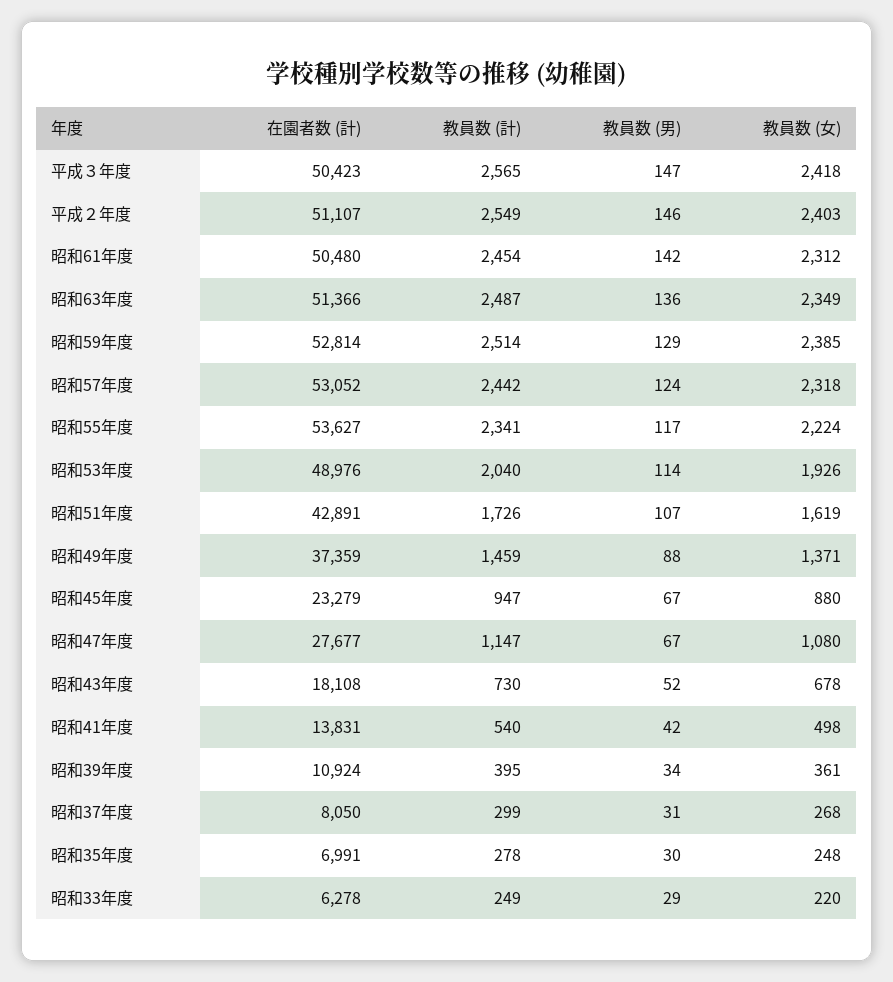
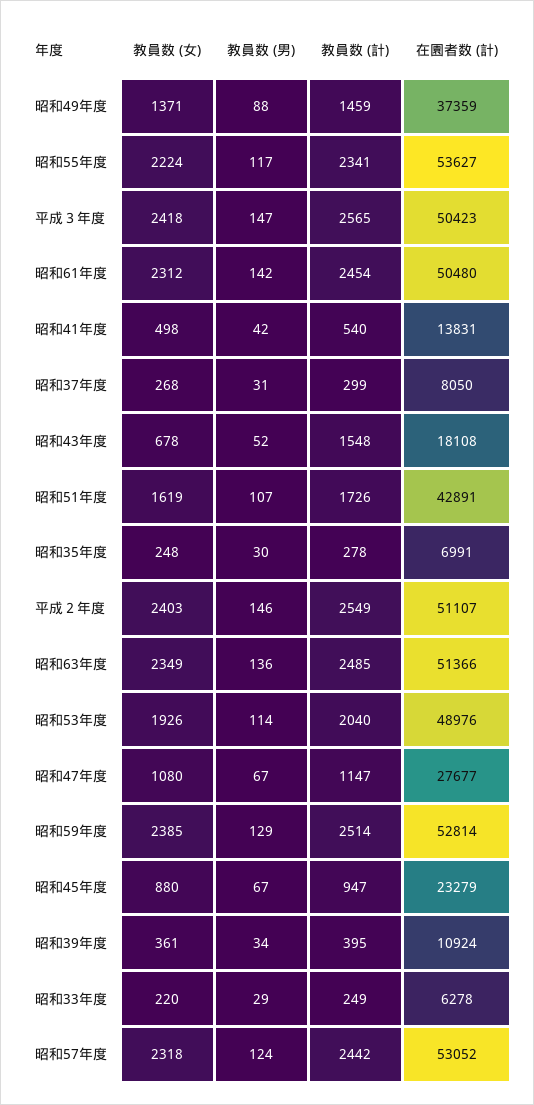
教員数 (計), 昭和63年度: 2487 -> 2485
教員数 (計), 昭和43年度: 730 -> 1548

